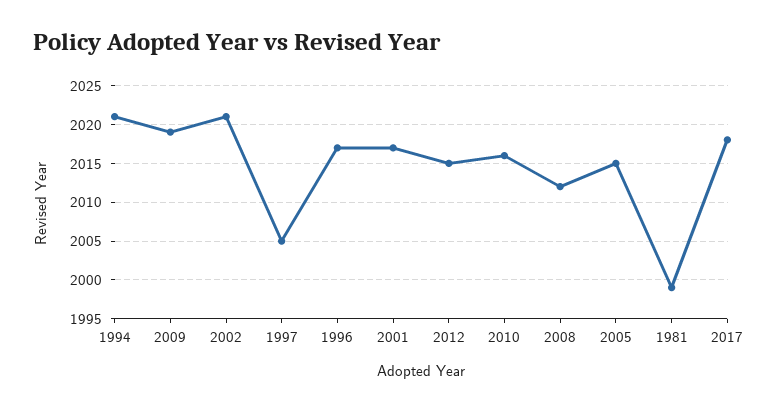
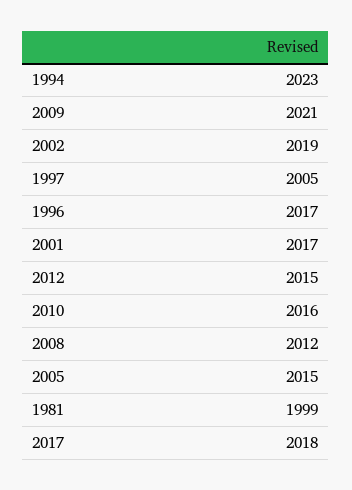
1994: 2021 -> 2023
2009: 2019 -> 2021
2002: 2021 -> 2019

